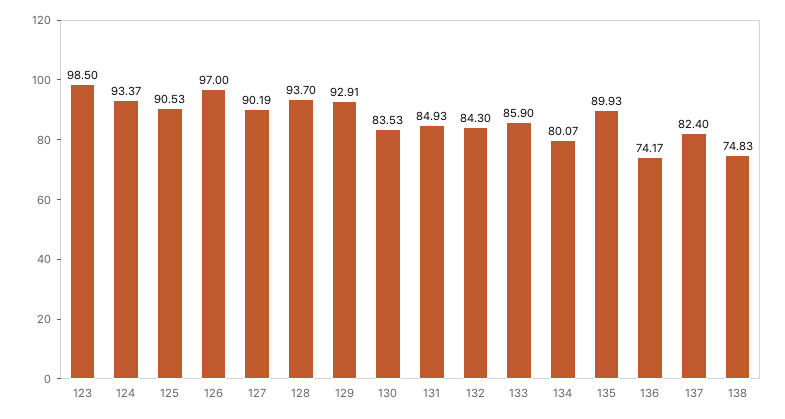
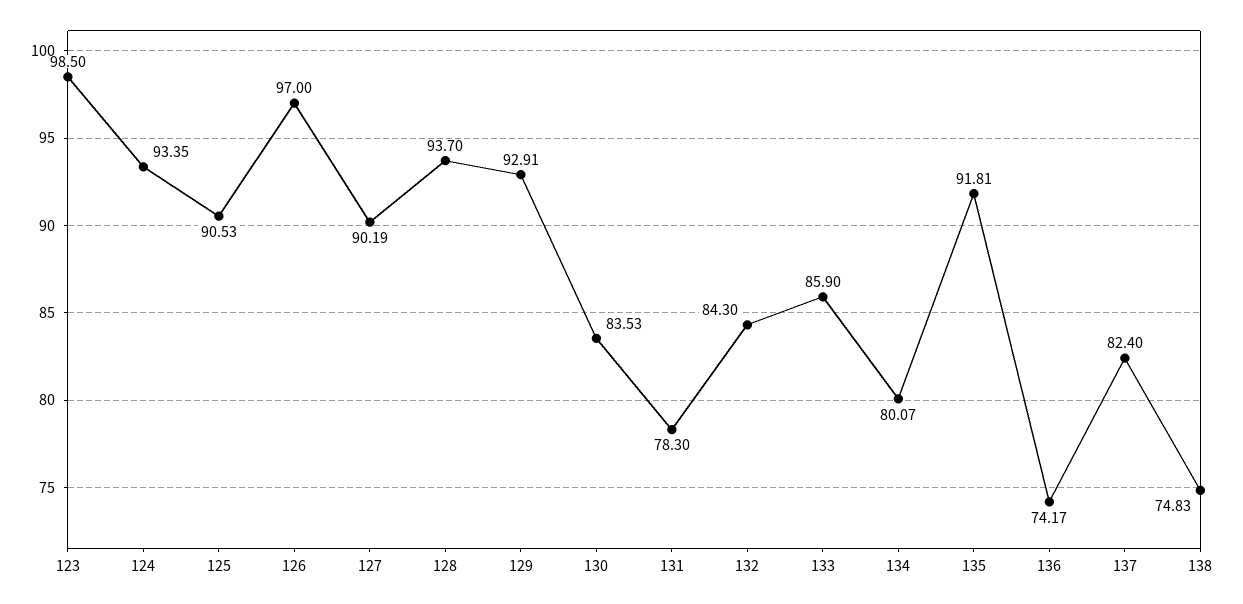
124: 93.37 -> 93.35
131: 84.93 -> 78.3
135: 89.93 -> 91.81

